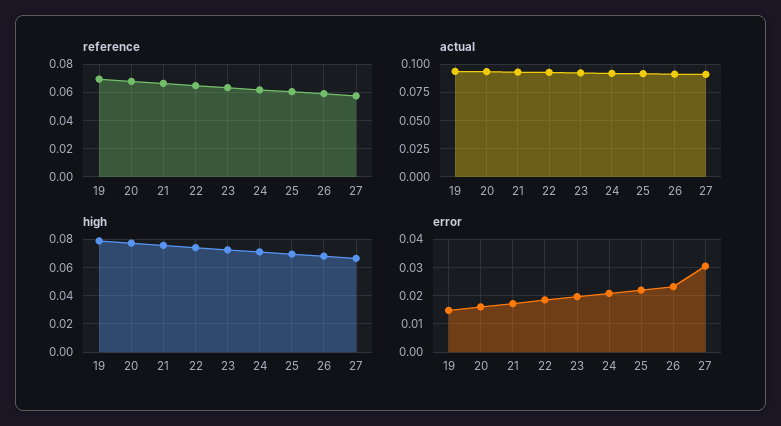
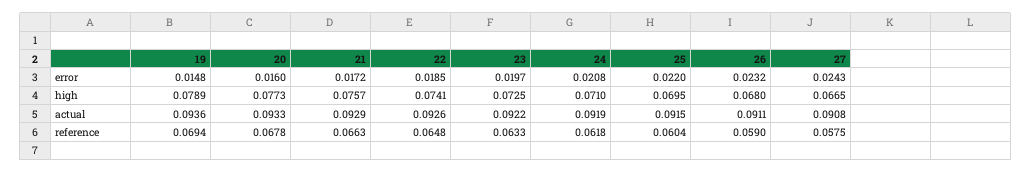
error, 27: 0.03 -> 0.0243

